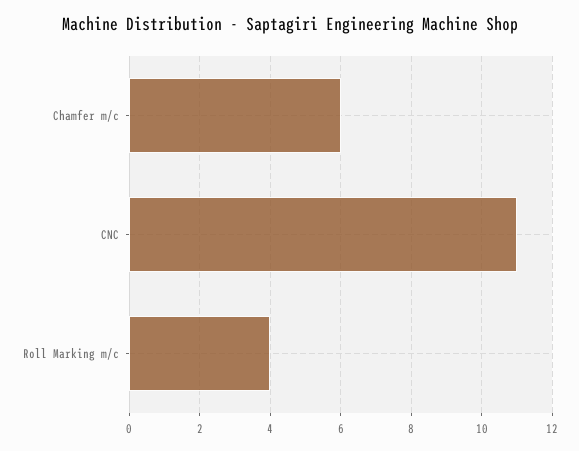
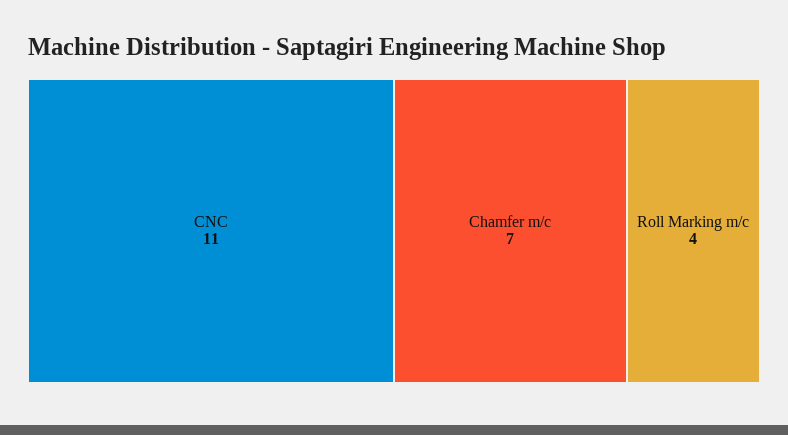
Chamfer m/c: 6 -> 7

